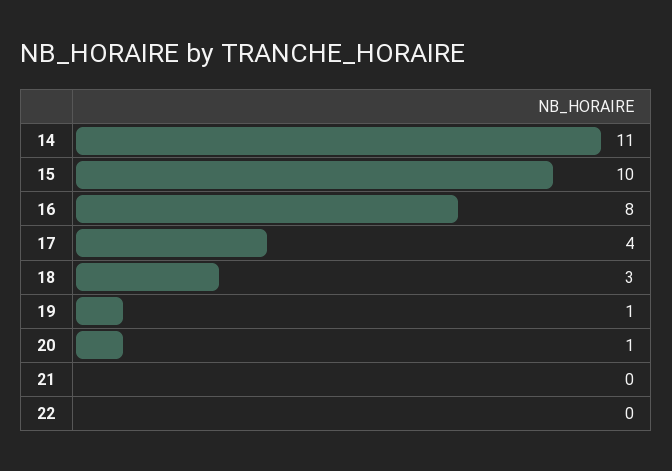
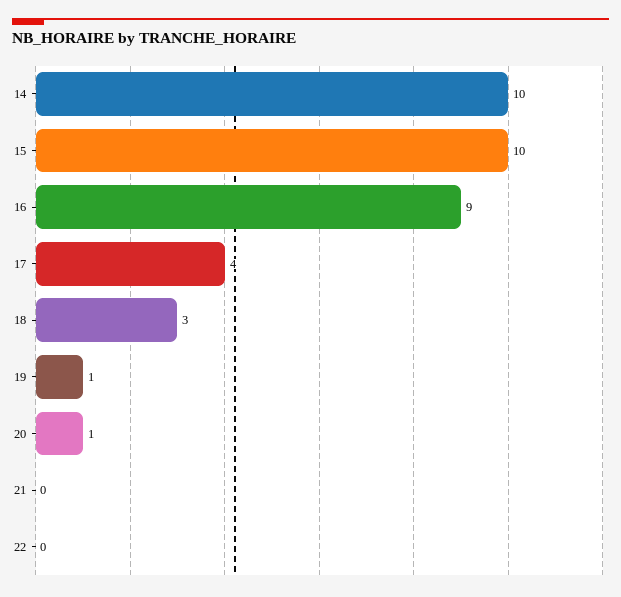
14: 11 -> 10
16: 8 -> 9

